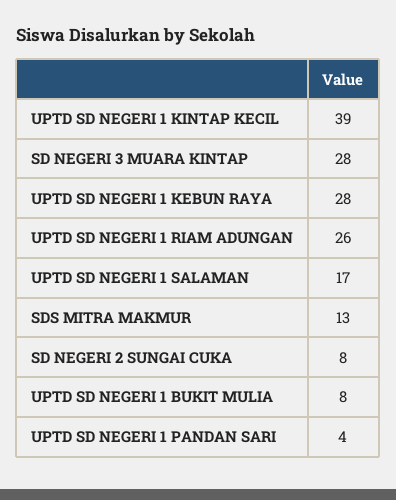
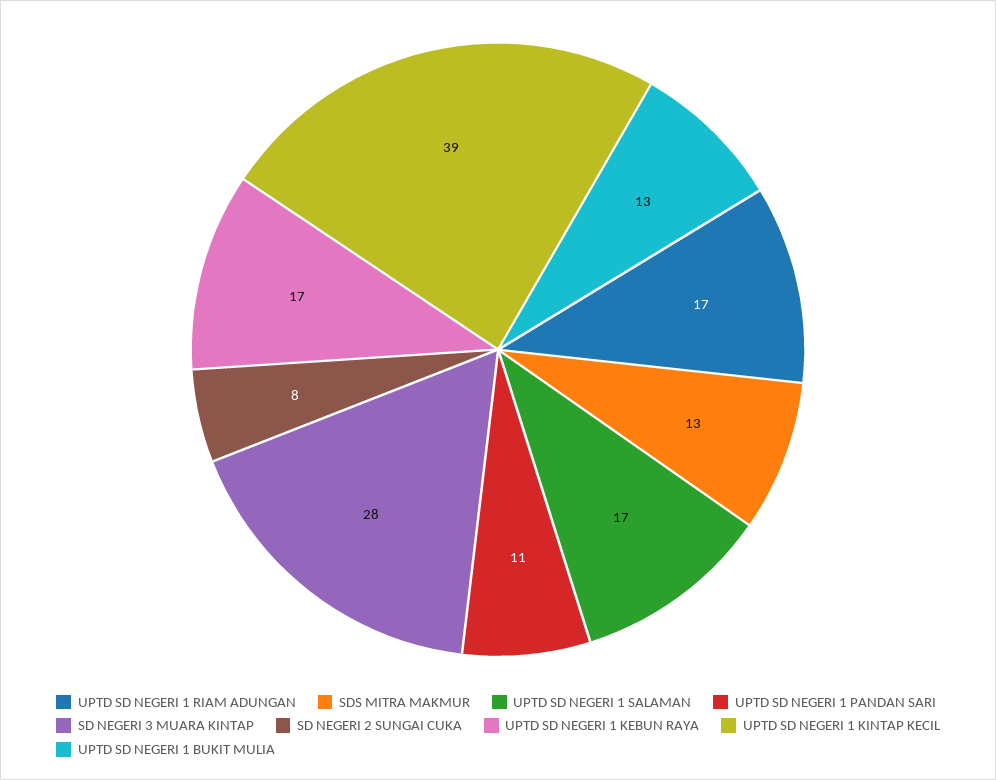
UPTD SD NEGERI 1 KEBUN RAYA: 28 -> 17
UPTD SD NEGERI 1 RIAM ADUNGAN: 26 -> 17
UPTD SD NEGERI 1 BUKIT MULIA: 8 -> 13
UPTD SD NEGERI 1 PANDAN SARI: 4 -> 11

